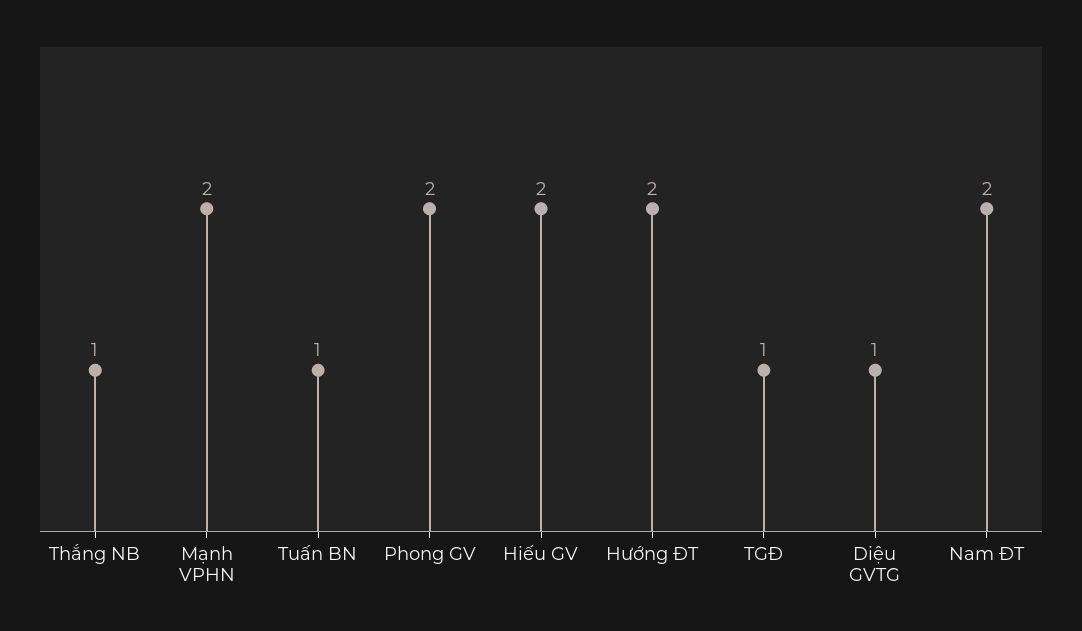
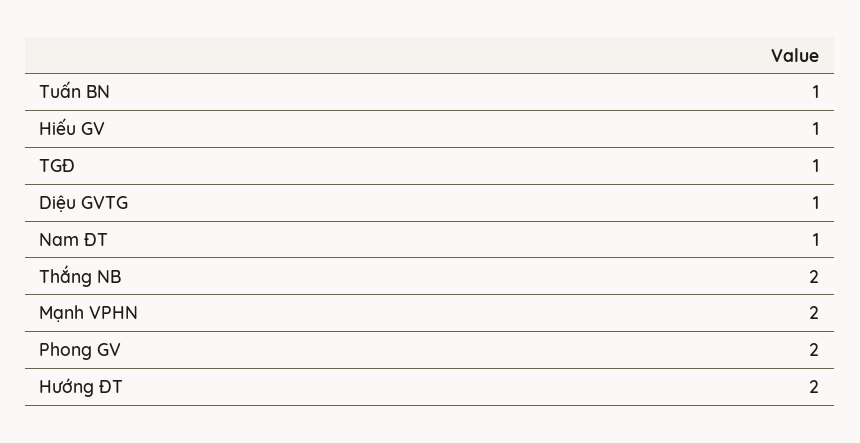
Thắng NB: 1 -> 2
Hiếu GV: 2 -> 1
Nam ĐT: 2 -> 1

